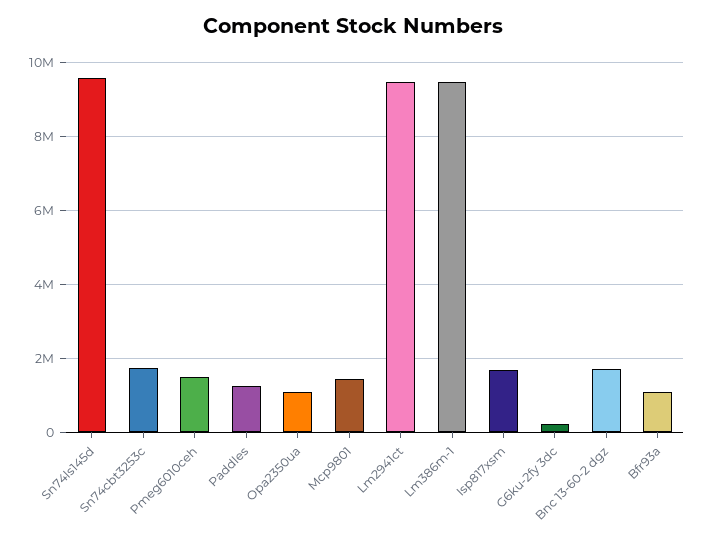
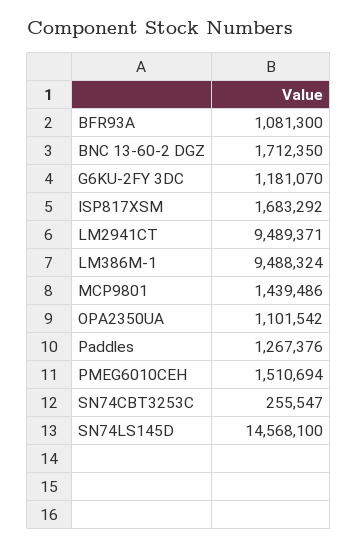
Sn74ls145d: 9600000 -> 14568100
Sn74cbt3253c: 1800000 -> 255547
G6ku-2fy 3dc: 200000 -> 1181070

